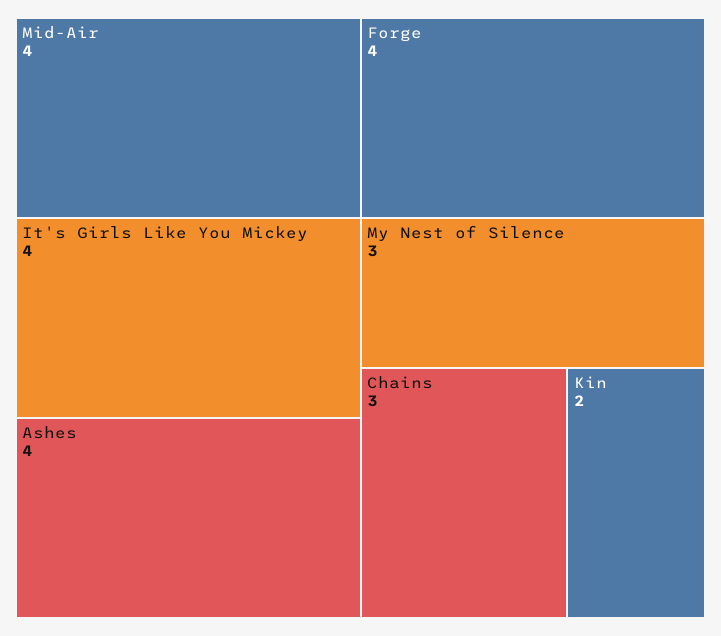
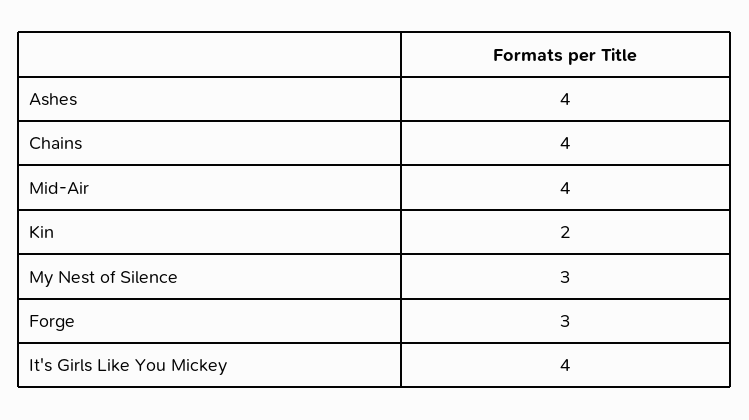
Forge: 4 -> 3
Chains: 3 -> 4

